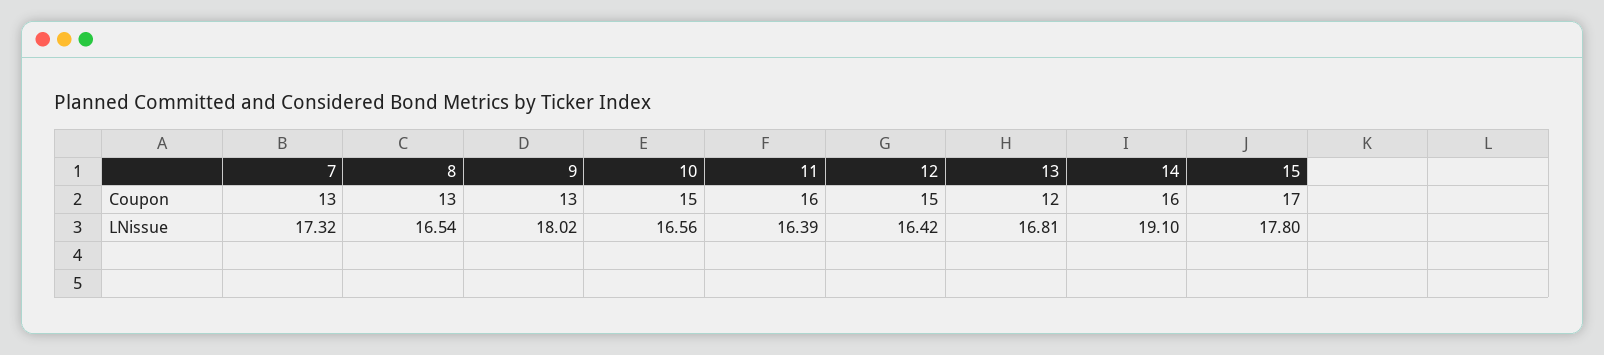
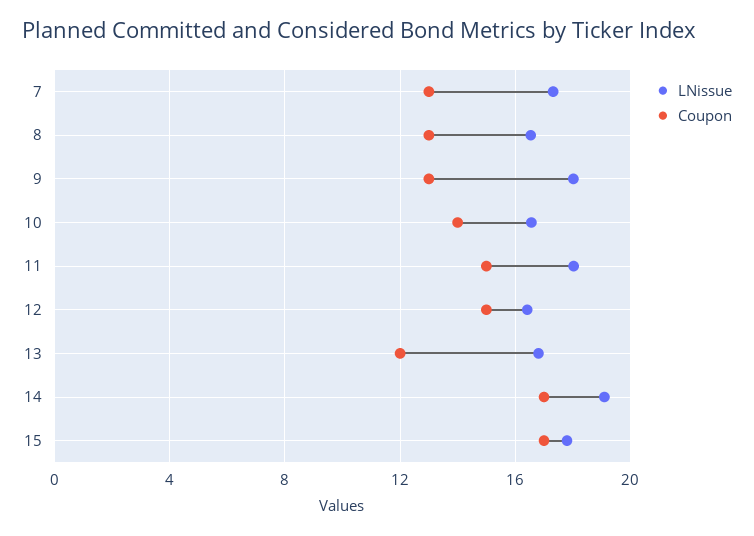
Coupon, 10: 15 -> 14
Coupon, 11: 16 -> 15
Coupon, 14: 16 -> 17
LNissue, 11: 16.39 -> 18

